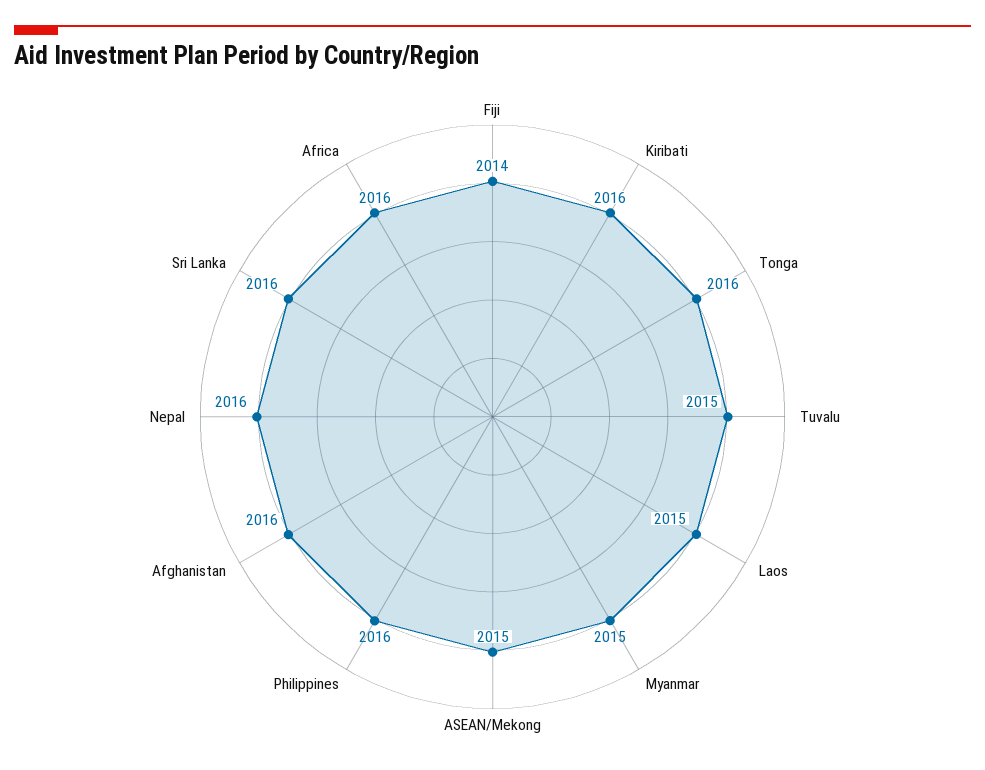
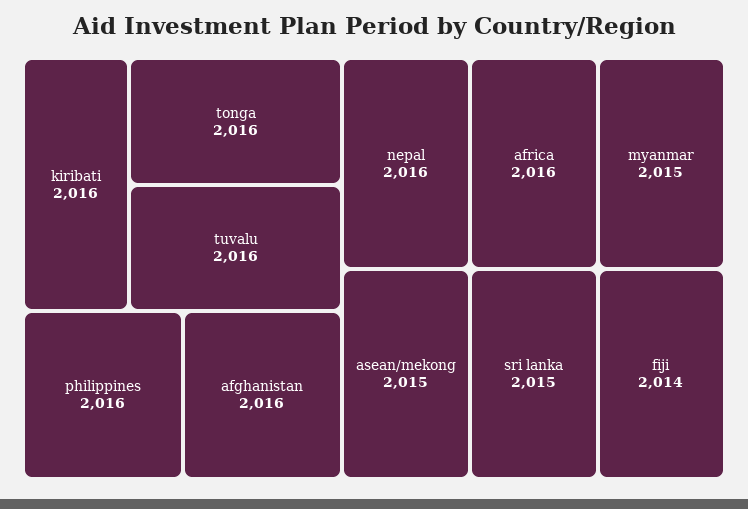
Tuvalu: 2015 -> 2016
Laos: 2015 -> none
Sri Lanka: 2016 -> 2015

